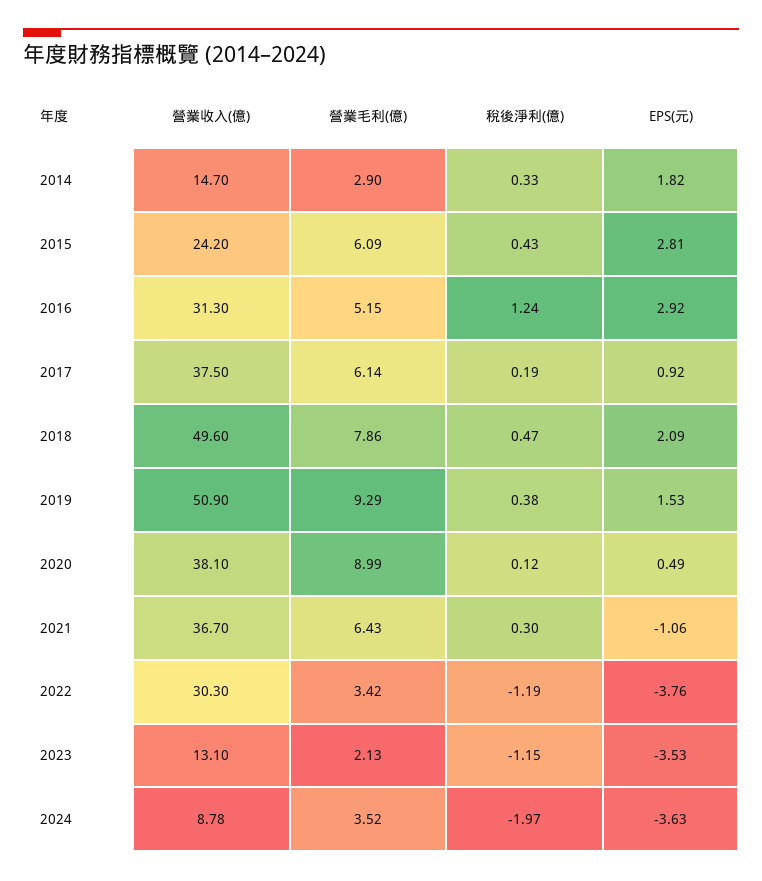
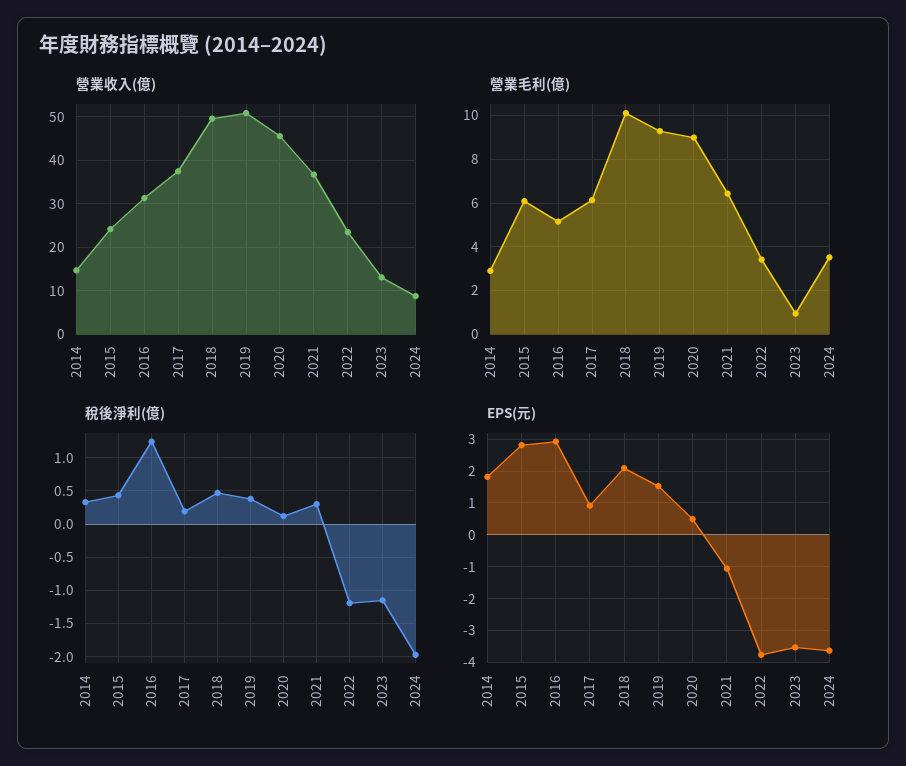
營業毛利(億), 2018: 7.86 -> 10
營業收入(億), 2020: 38.1 -> 46
營業收入(億), 2022: 30.3 -> 24
營業毛利(億), 2023: 2.13 -> 1

